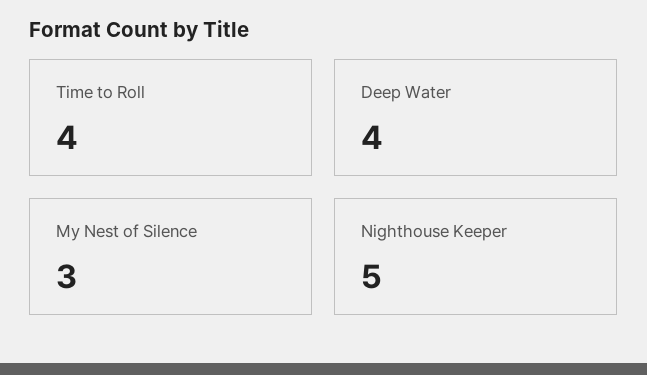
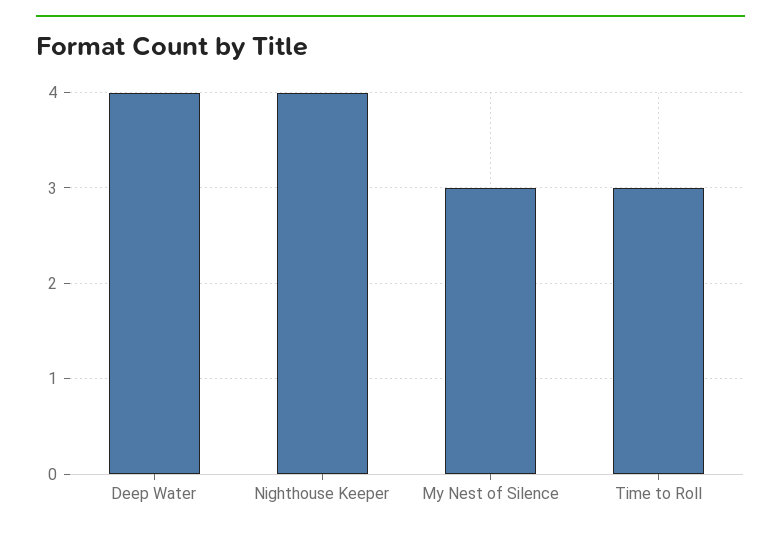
Time to Roll: 4 -> 3
Nighthouse Keeper: 5 -> 4

